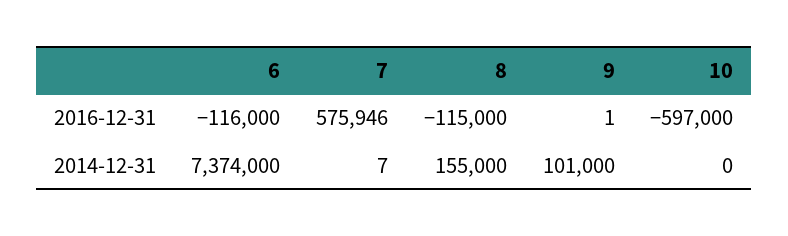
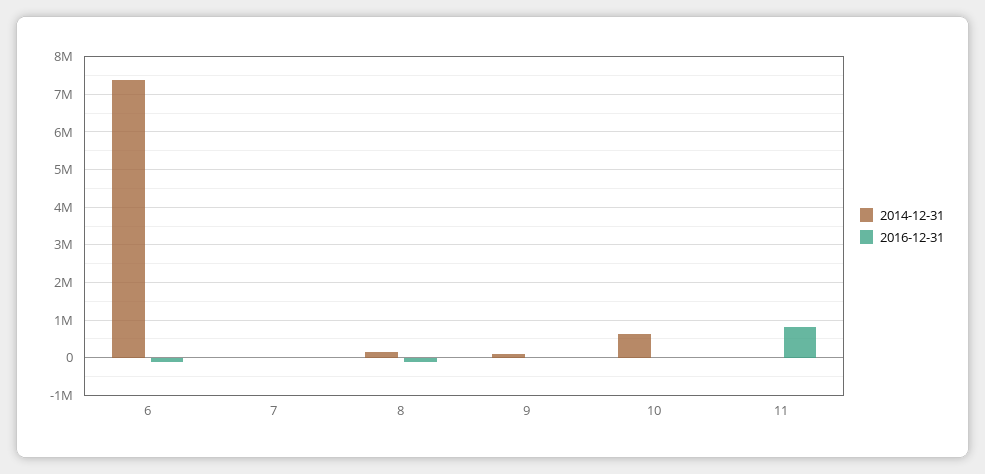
2016-12-31, 7: 575946 -> 0
2016-12-31, 10: -597000 -> 0
2014-12-31, 10: 0 -> 600000
2014-12-31, 11: none -> 0
2016-12-31, 11: none -> 800000

